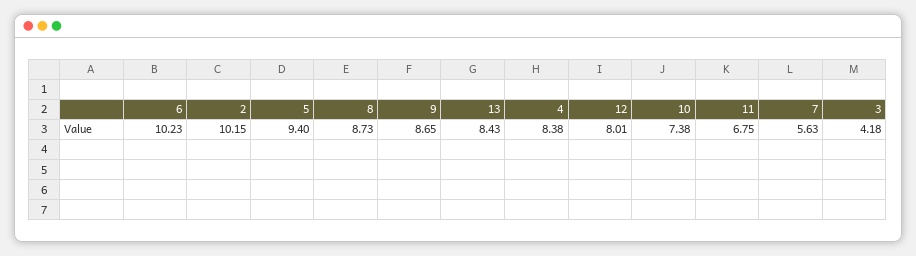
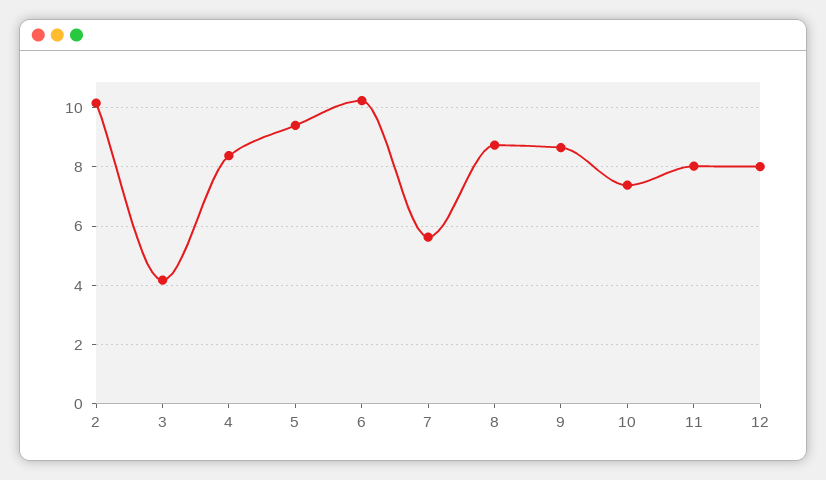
13: 8.43 -> none
11: 6.75 -> 8

